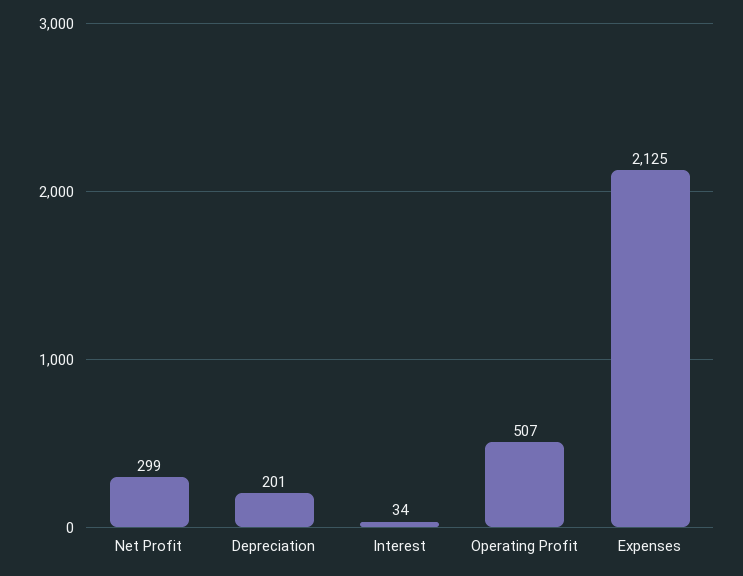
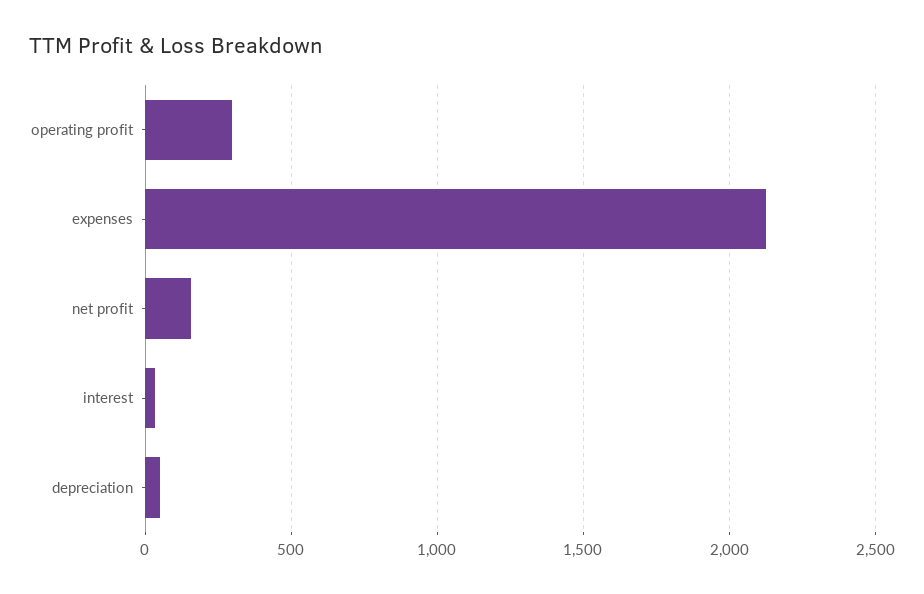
Net Profit: 299 -> 150
Depreciation: 201 -> 50
Operating Profit: 507 -> 300

